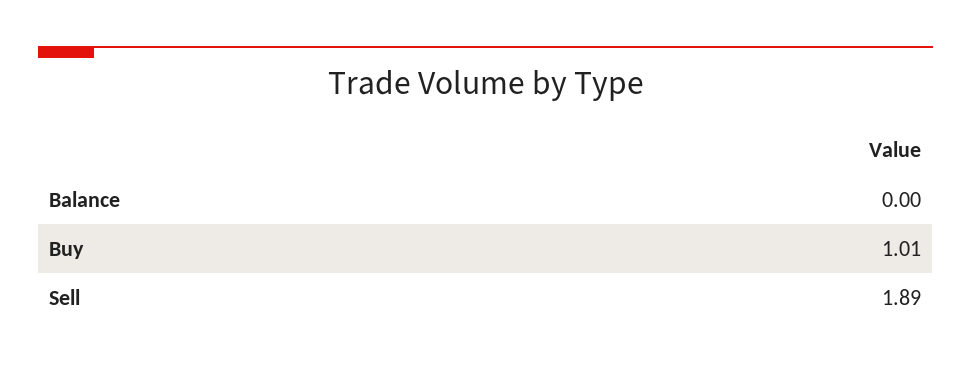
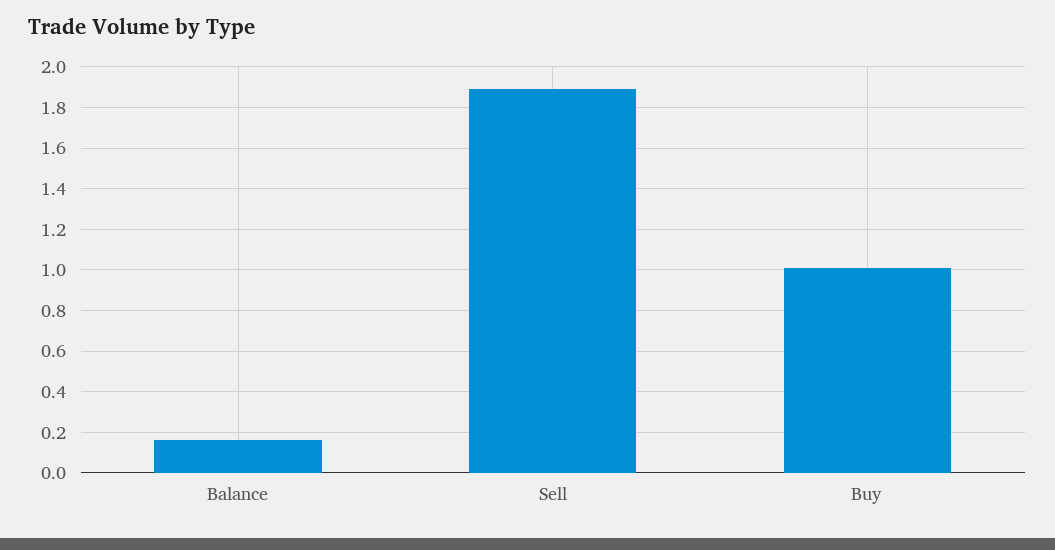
Balance: 0 -> 0.15

